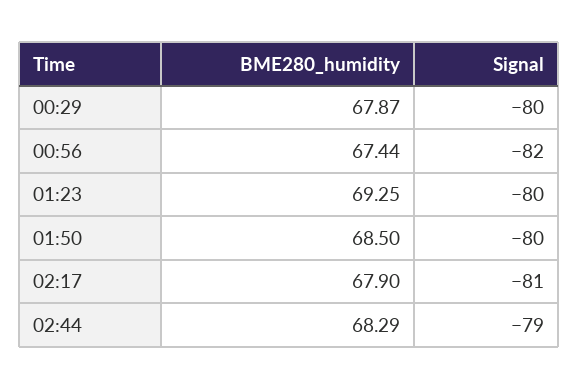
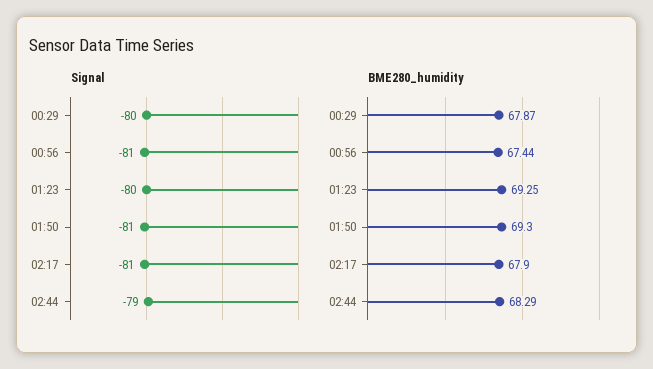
Signal, 00:56: -82 -> -81
BME280_humidity, 01:50: 68.5 -> 69.3
Signal, 01:50: -80 -> -81

